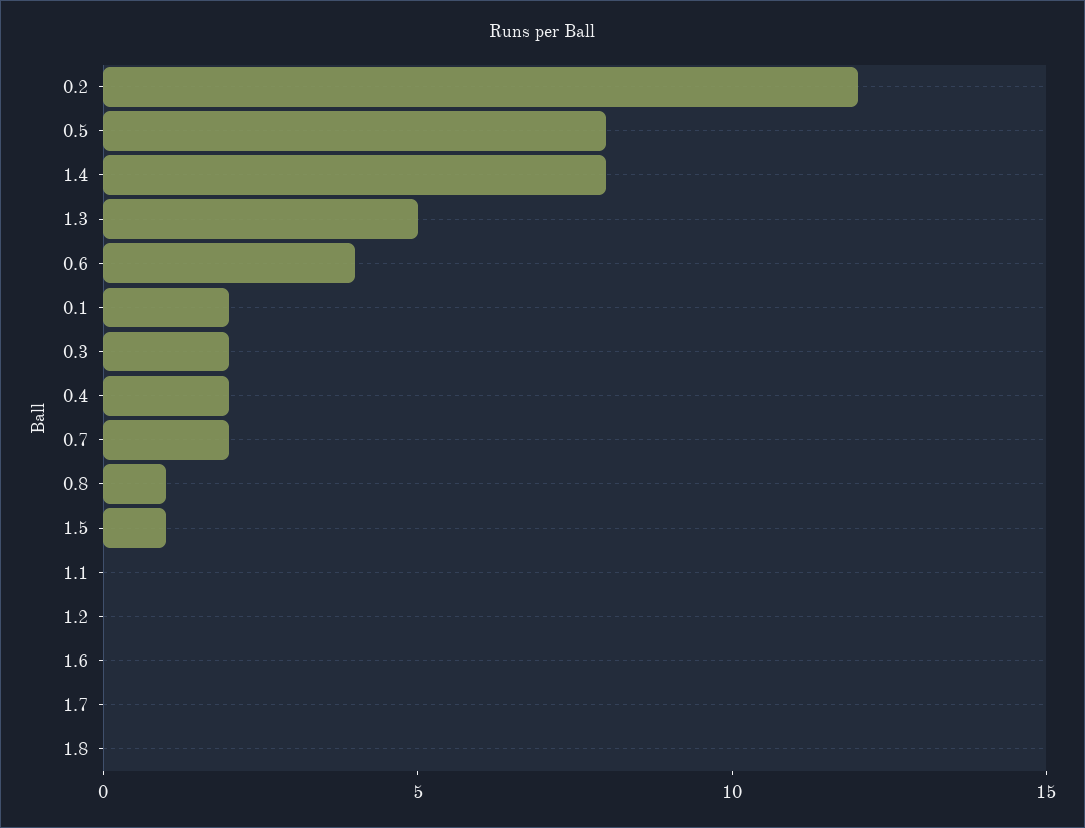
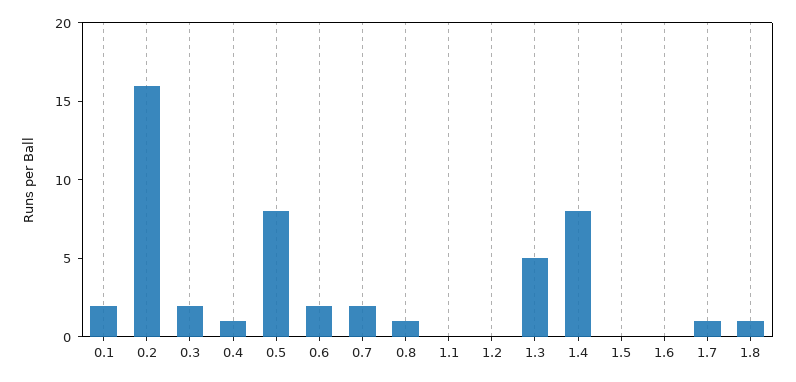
0.2: 12 -> 16
0.6: 4 -> 2
0.4: 2 -> 1
1.5: 1 -> 0
1.7: 0 -> 1
1.8: 0 -> 1

